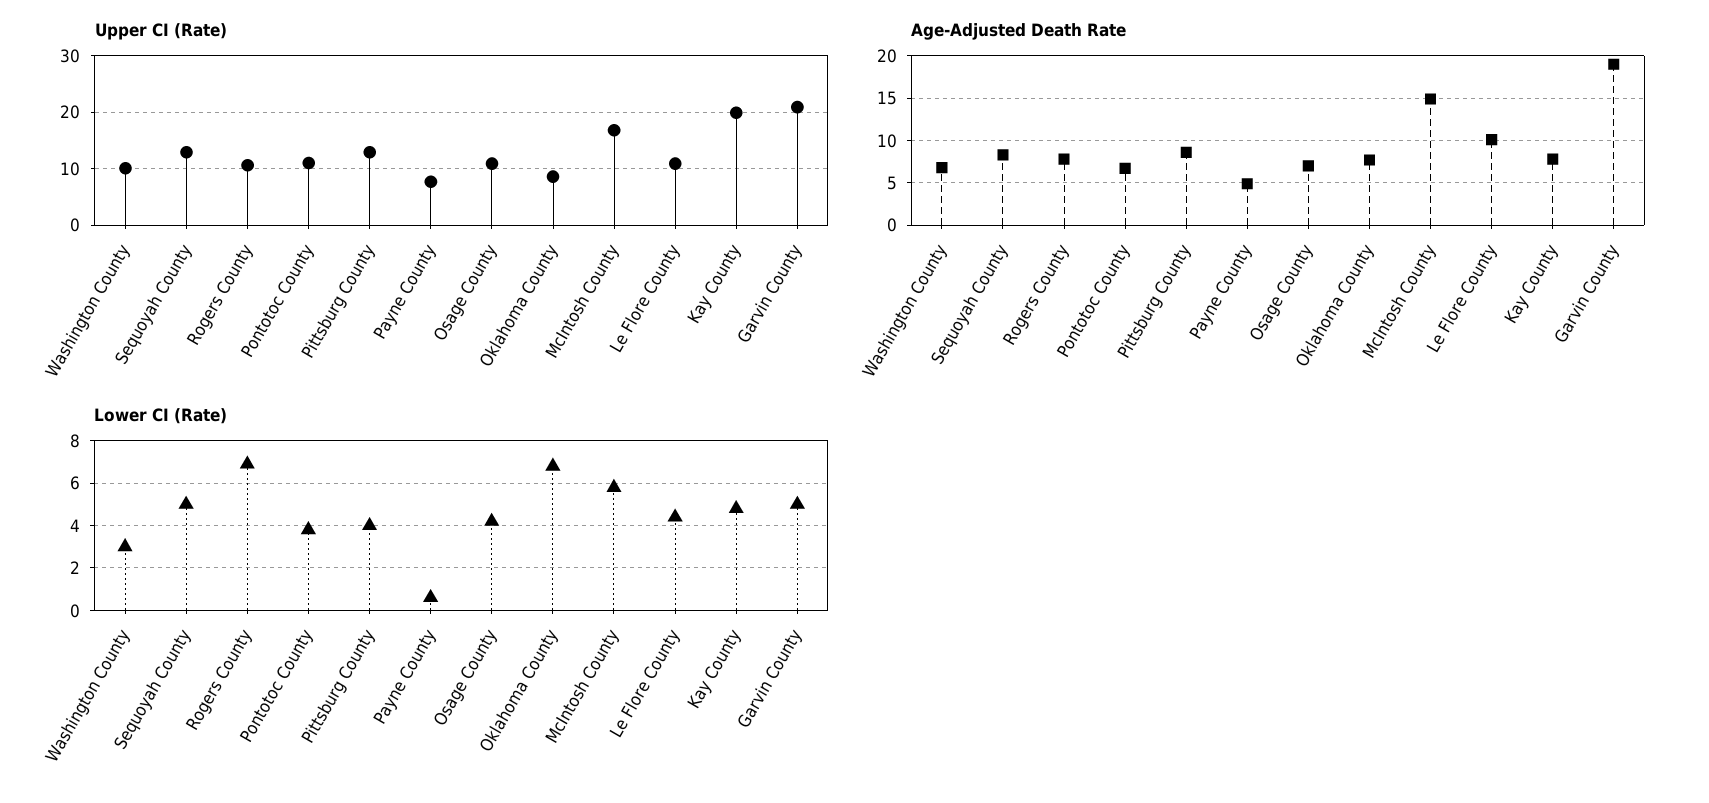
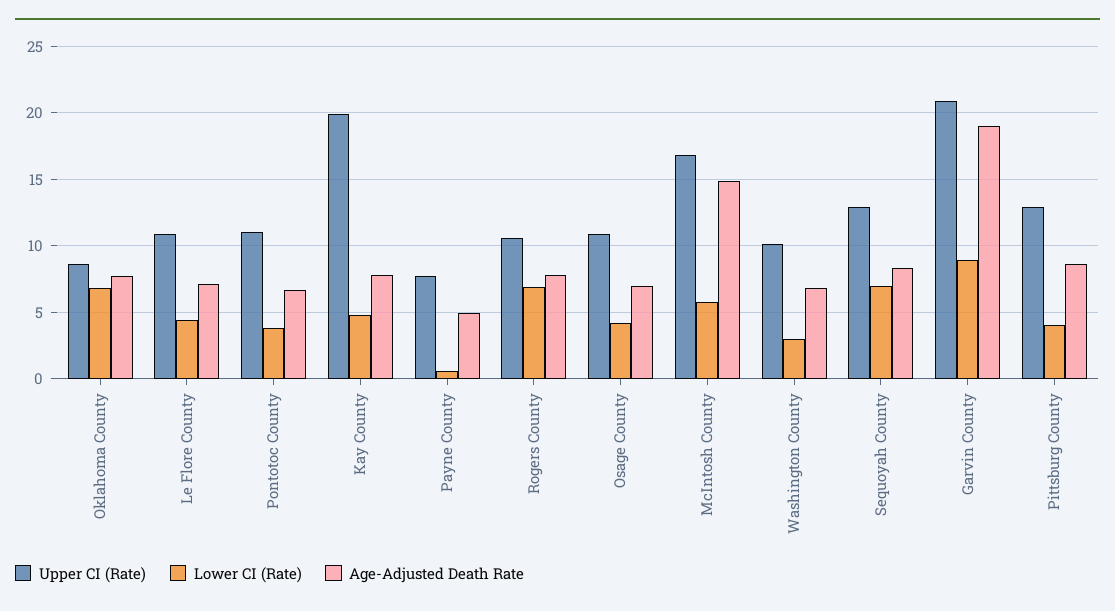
Age-Adjusted Death Rate, Le Flore County: 10 -> 7
Lower CI (Rate), Sequoyah County: 5 -> 7
Lower CI (Rate), Garvin County: 5 -> 9

